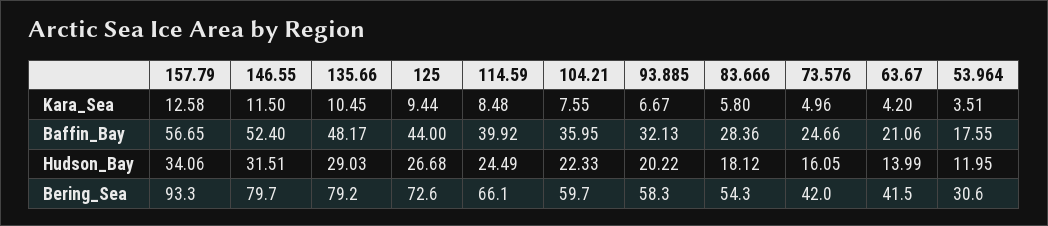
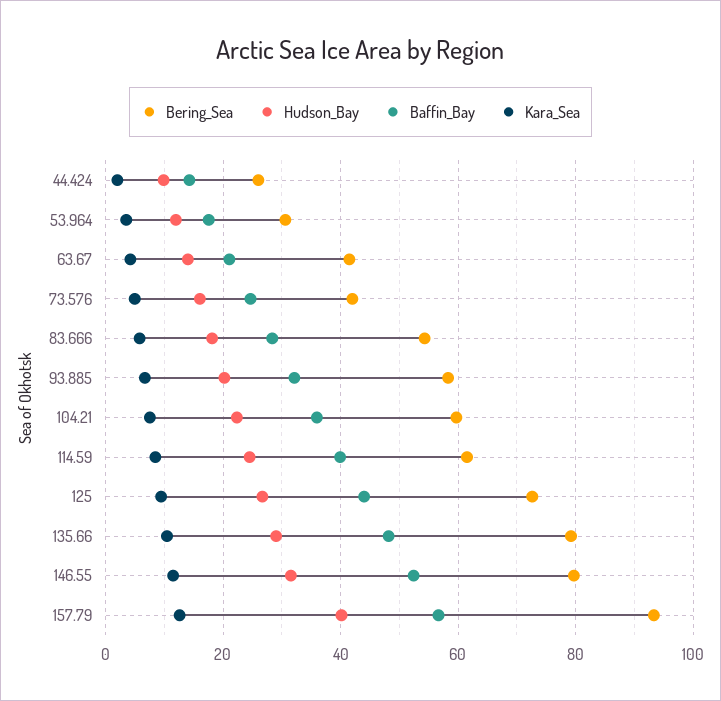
Hudson_Bay, 157.79: 34.06 -> 40
Bering_Sea, 114.59: 66.1 -> 62
Bering_Sea, 44.424: none -> 26
Hudson_Bay, 44.424: none -> 10
Baffin_Bay, 44.424: none -> 14
Kara_Sea, 44.424: none -> 2

